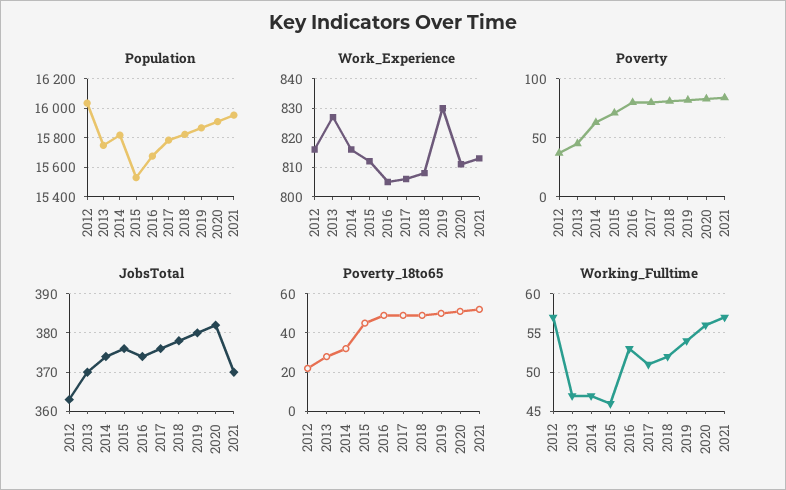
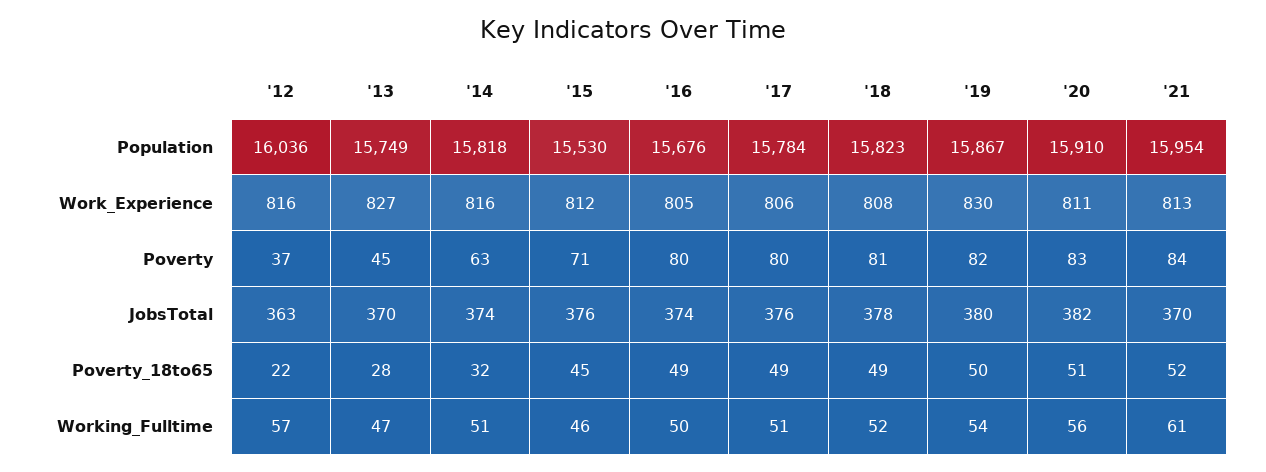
Working_Fulltime, 2014: 47 -> 51
Working_Fulltime, 2016: 53 -> 50
Working_Fulltime, 2021: 57 -> 61

